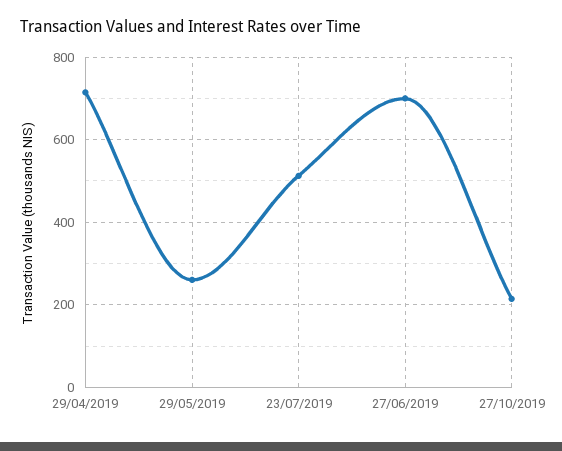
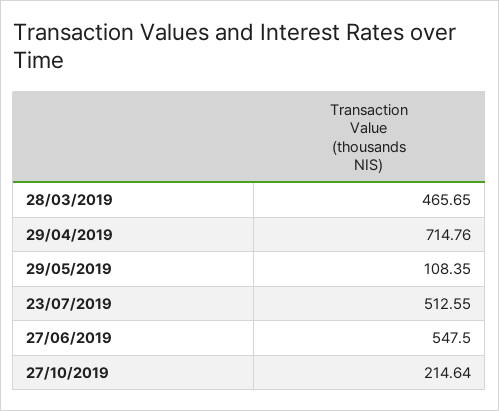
29/05/2019: 260 -> 108.35
27/06/2019: 700 -> 547.5
28/03/2019: none -> 465.65

